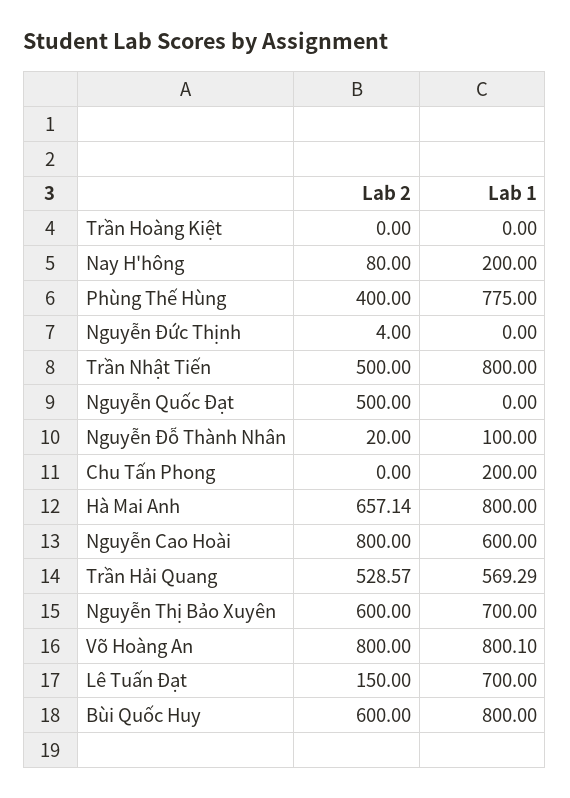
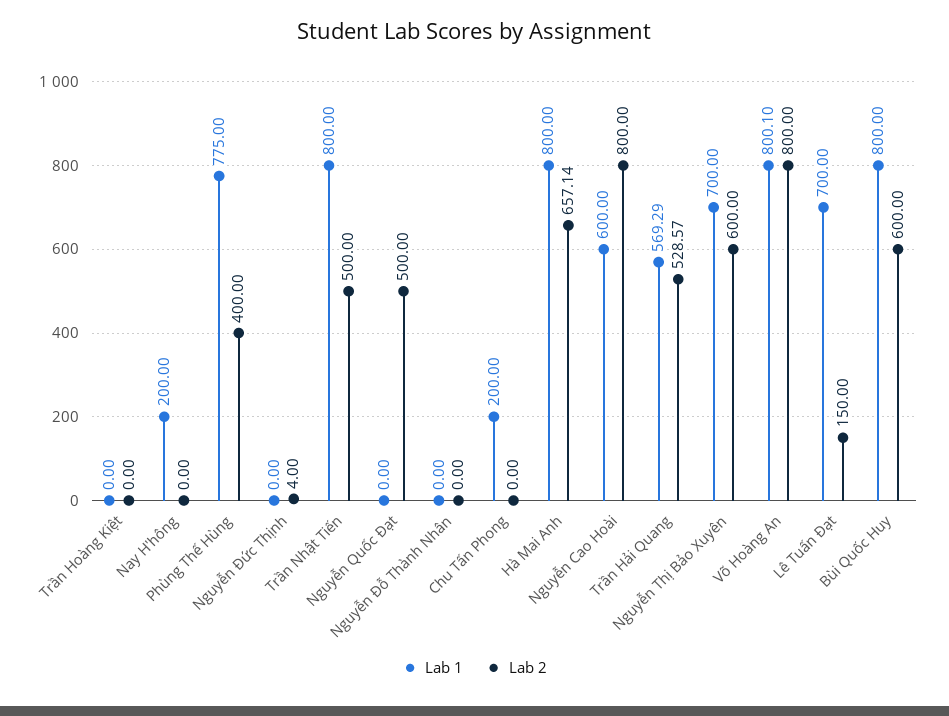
Lab 2, Nay H'hông: 80 -> 0
Lab 2, Nguyễn Đỗ Thành Nhân: 20 -> 0
Lab 1, Nguyễn Đỗ Thành Nhân: 100 -> 0

